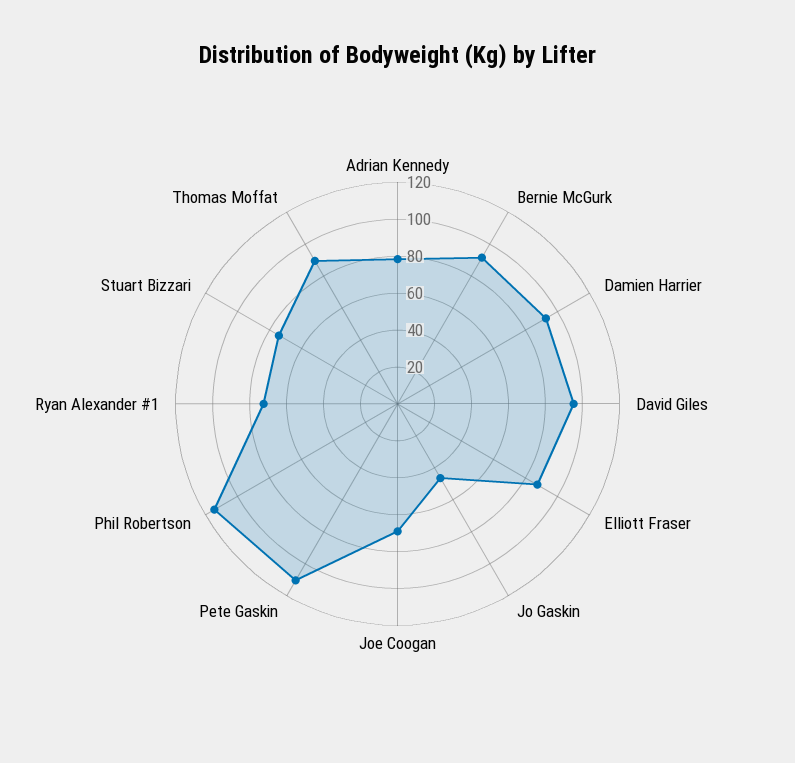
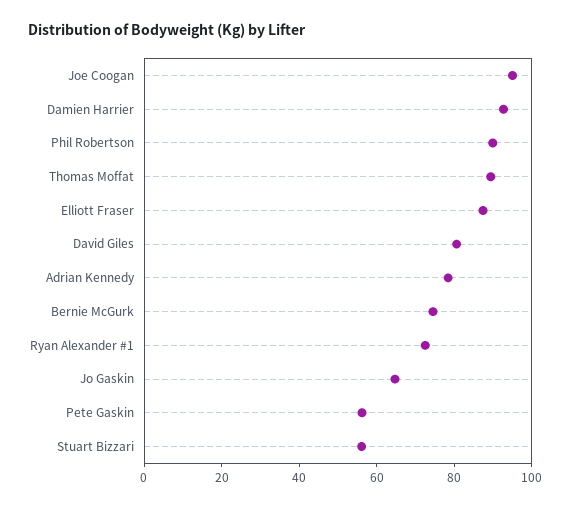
Bernie McGurk: 90 -> 75
David Giles: 95 -> 80
Jo Gaskin: 45 -> 65
Joe Coogan: 70 -> 95
Pete Gaskin: 110 -> 55
Phil Robertson: 115 -> 90
Stuart Bizzari: 75 -> 55

